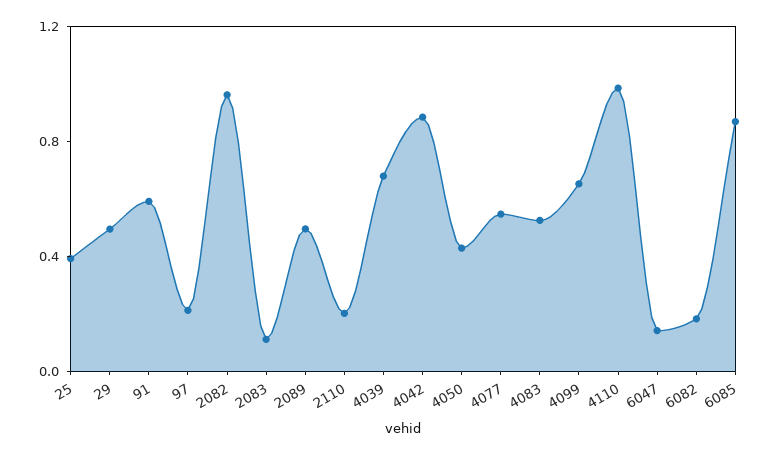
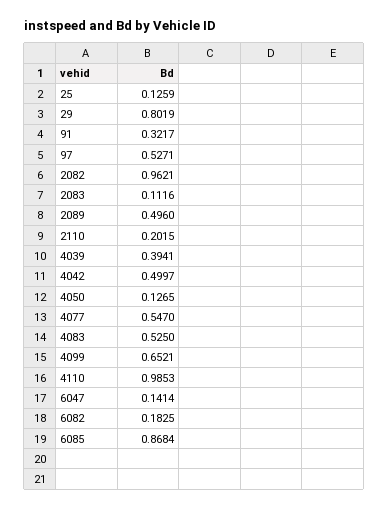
25: 0.4 -> 0.1259
29: 0.5 -> 0.8019
91: 0.6 -> 0.3217
97: 0.2 -> 0.5271
4039: 0.7 -> 0.3941
4042: 0.9 -> 0.4997
4050: 0.4 -> 0.1265

